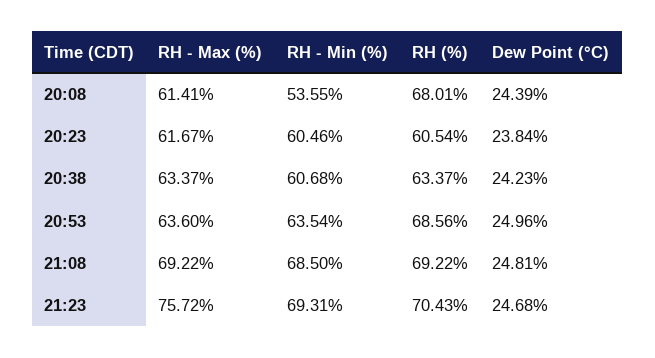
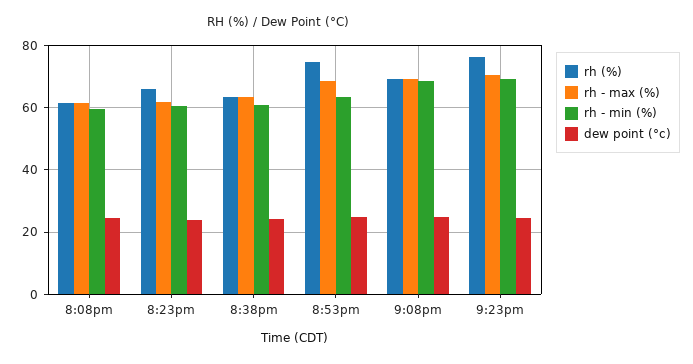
RH - Min (%), 20:08: 53.55 -> 60
RH (%), 20:08: 68.01 -> 62
RH (%), 20:23: 60.54 -> 66
RH - Max (%), 20:53: 63.6 -> 68
RH (%), 20:53: 68.56 -> 74
RH - Max (%), 21:23: 75.72 -> 70
RH (%), 21:23: 70.43 -> 76

